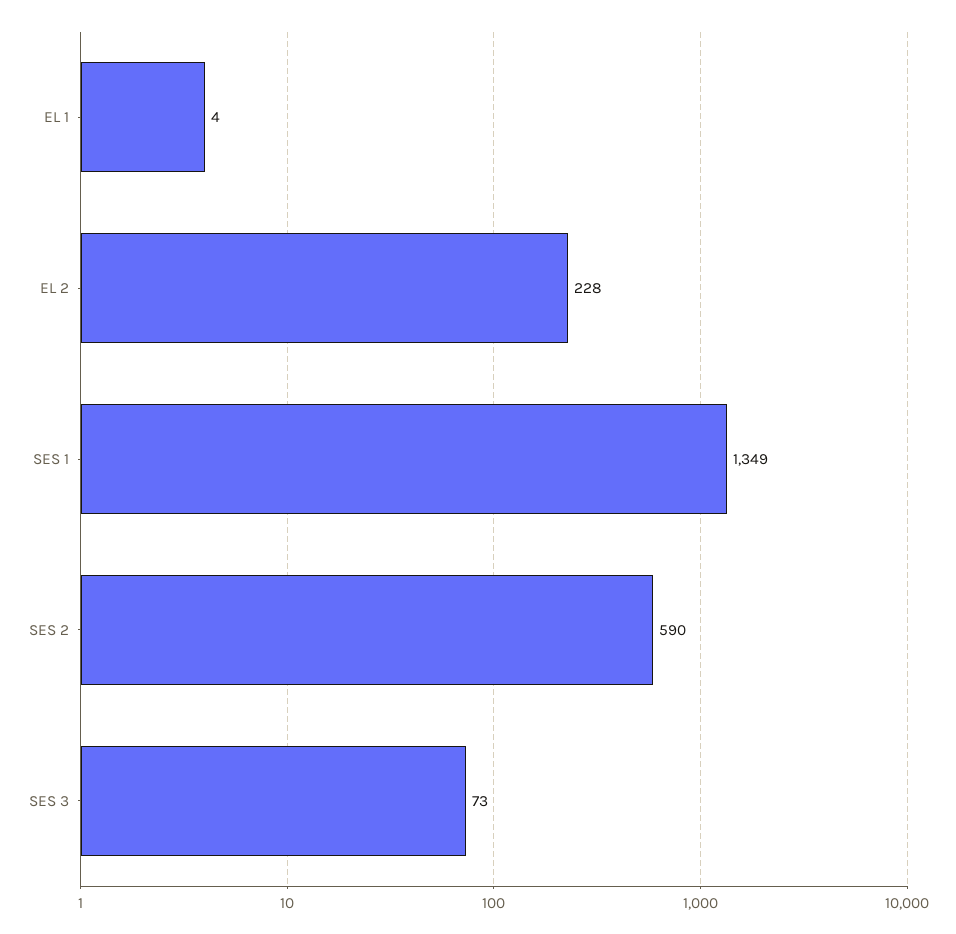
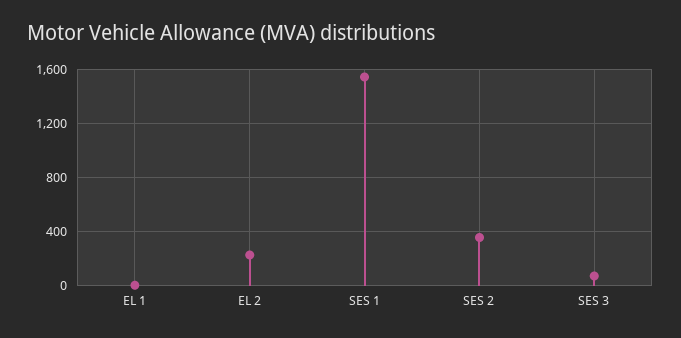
SES 1: 1349 -> 1550
SES 2: 590 -> 350

